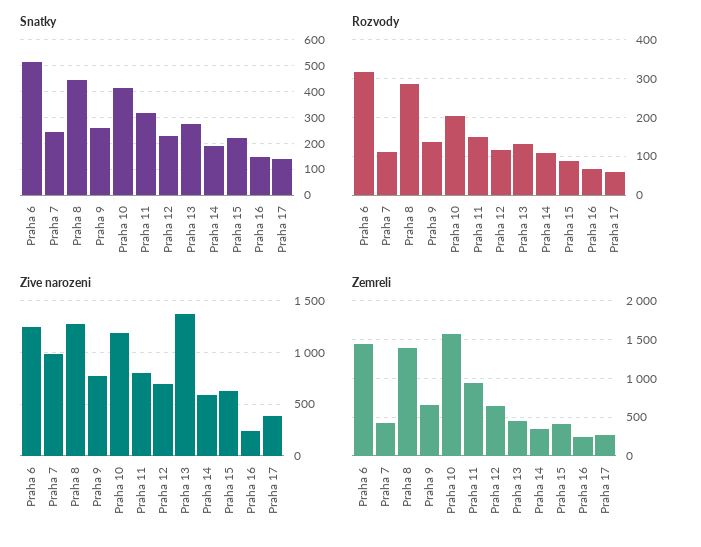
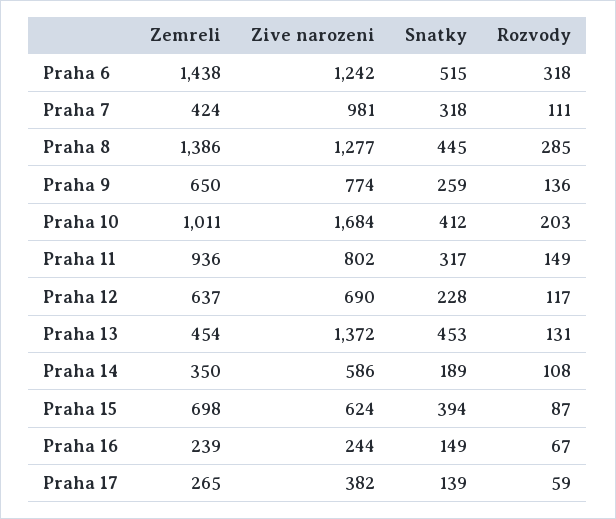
Snatky, Praha 7: 250 -> 318
Snatky, Praha 13: 275 -> 453
Snatky, Praha 15: 225 -> 394
Zive narozeni, Praha 10: 1200 -> 1684
Zemreli, Praha 10: 1600 -> 1011
Zemreli, Praha 15: 400 -> 698

